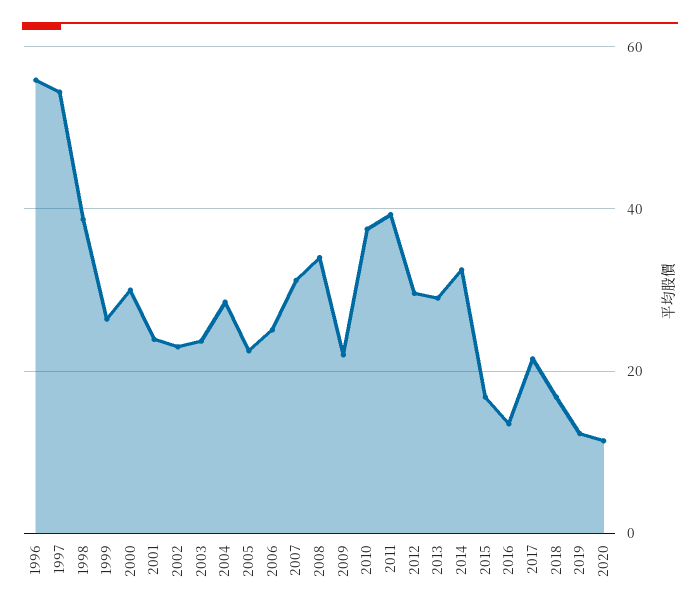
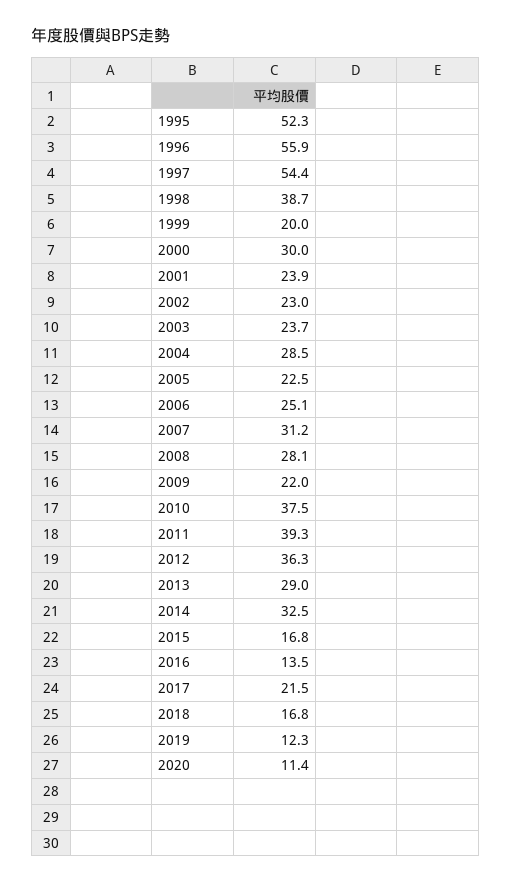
1999: 26 -> 20
2008: 34 -> 28.1
2012: 30 -> 36.3
1995: none -> 52.3

